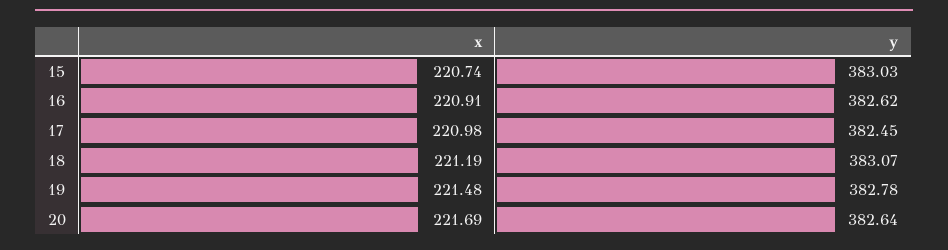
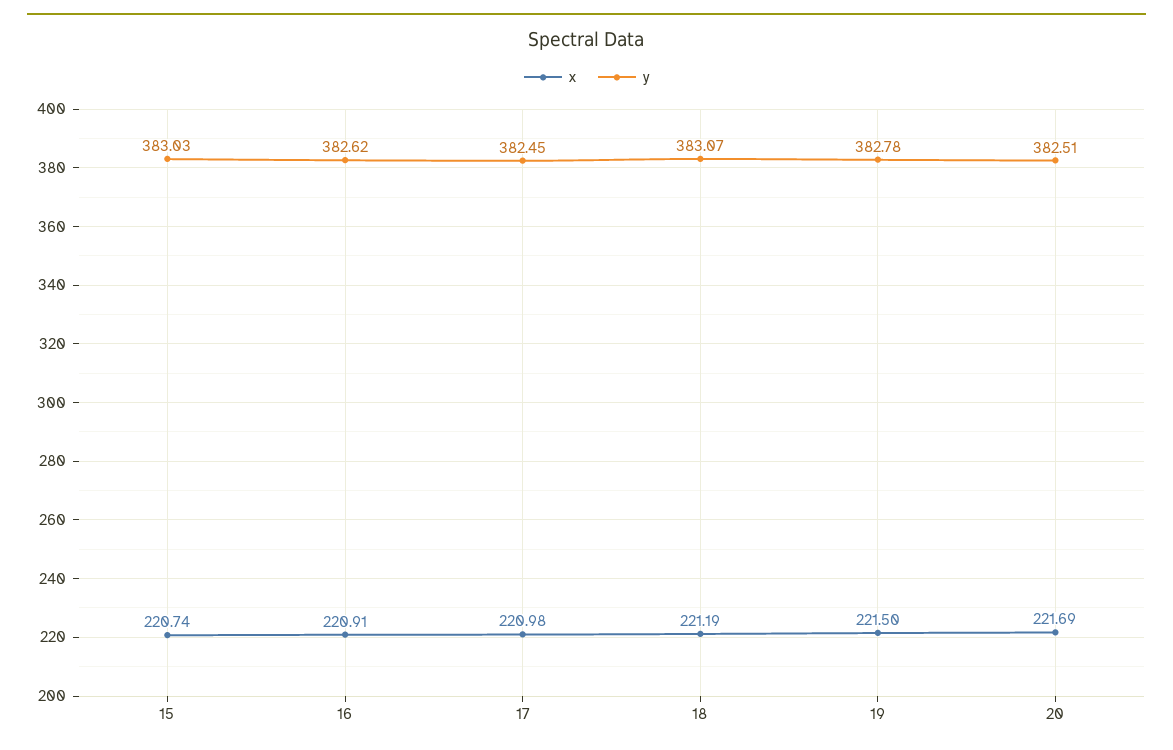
x, 19: 221.48 -> 221.5
y, 20: 382.64 -> 382.51

